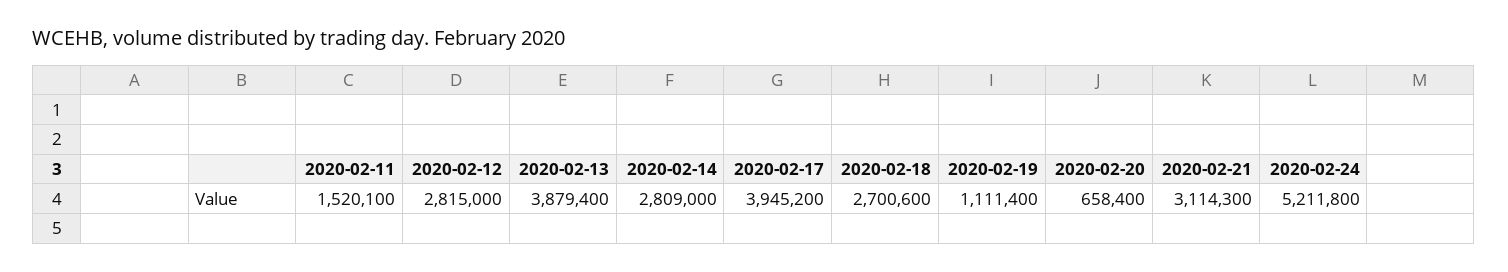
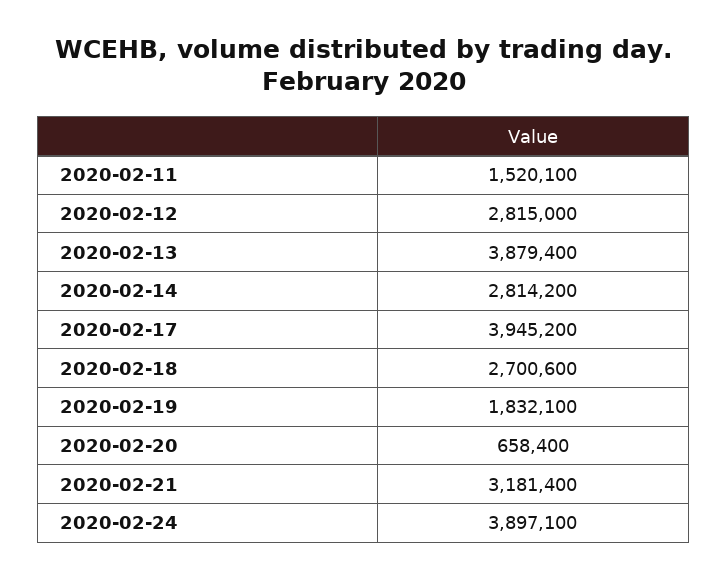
2020-02-14: 2809000 -> 2814200
2020-02-19: 1111400 -> 1832100
2020-02-21: 3114300 -> 3181400
2020-02-24: 5211800 -> 3897100

